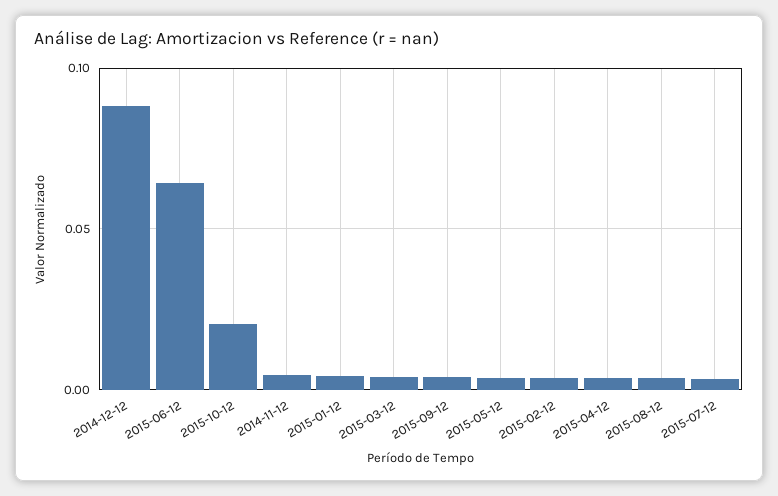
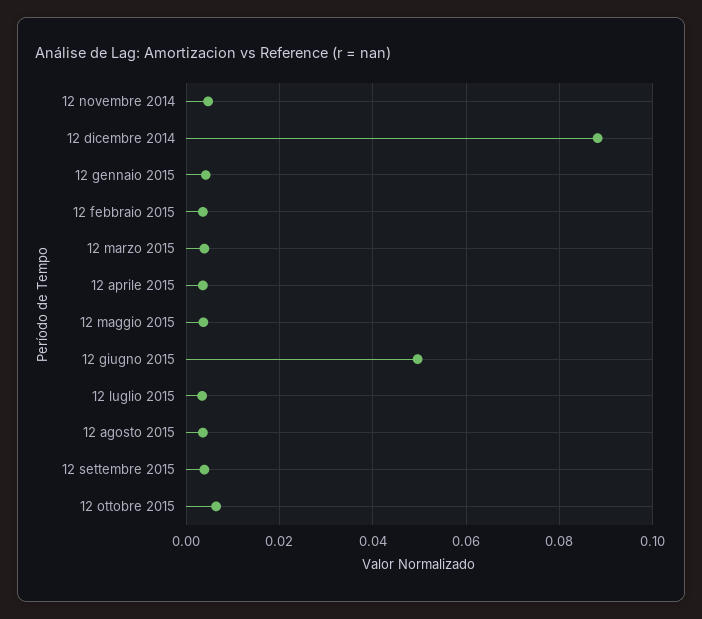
2015-06-12: 0.065 -> 0.05
2015-10-12: 0.02 -> 0.006

